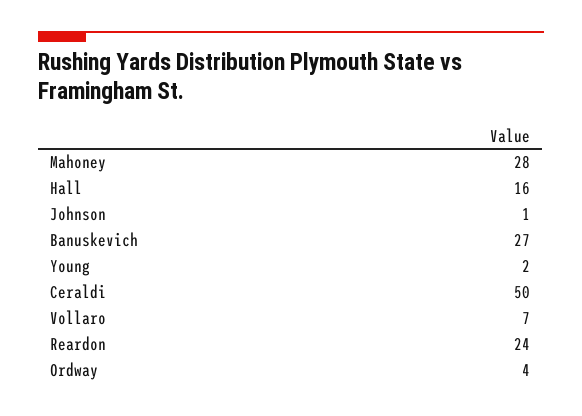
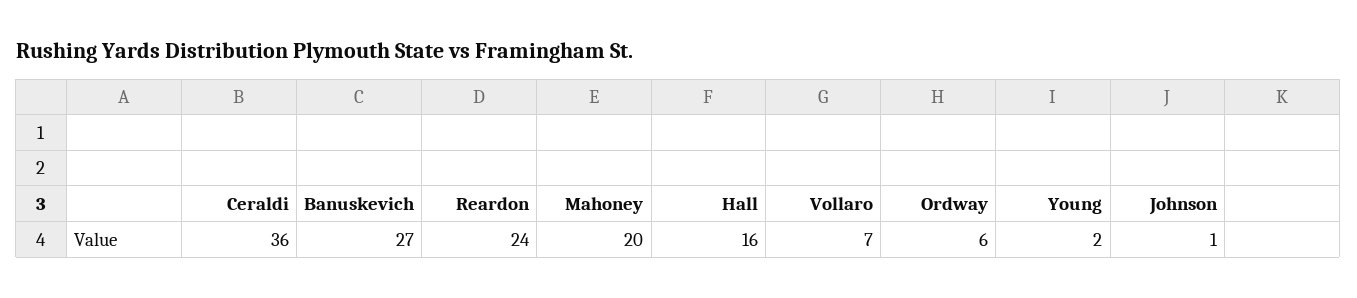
Mahoney: 28 -> 20
Ceraldi: 50 -> 36
Ordway: 4 -> 6

